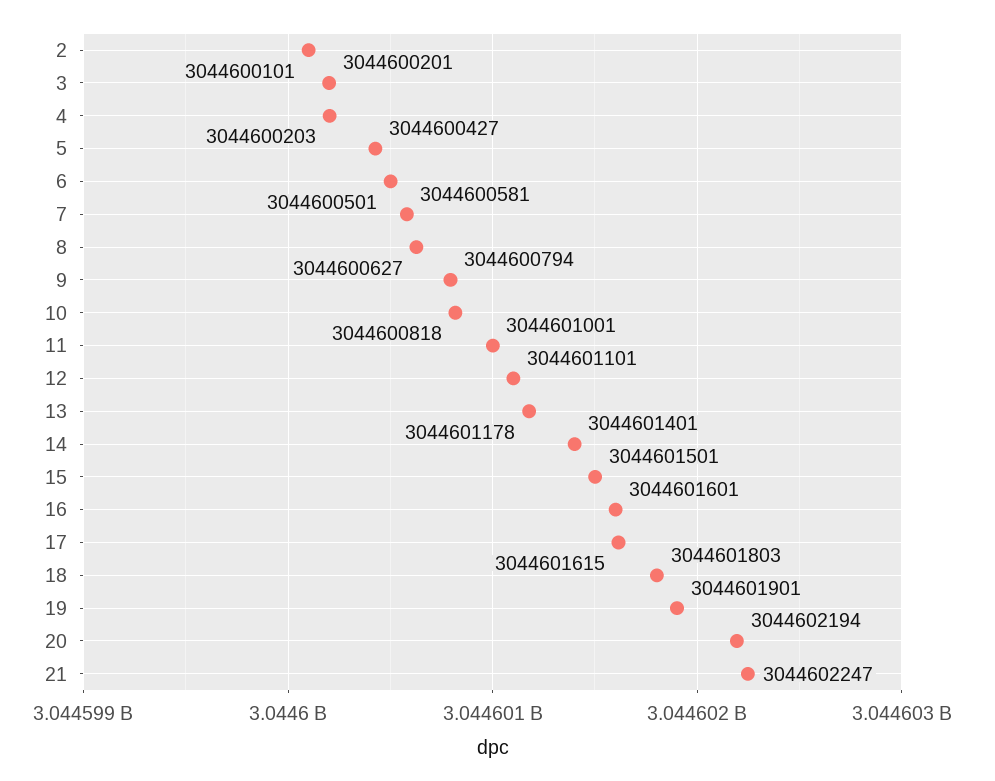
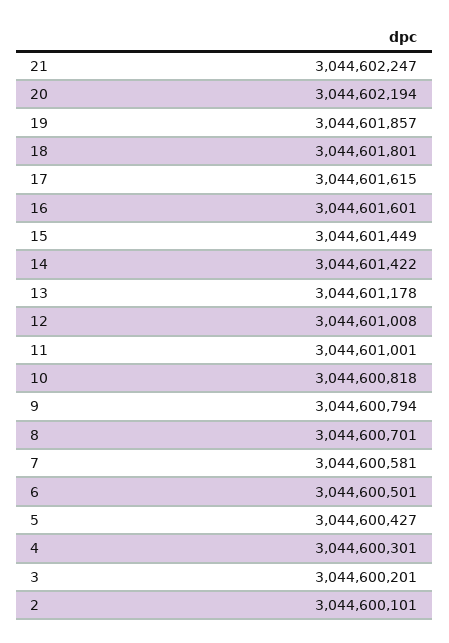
4: 3044600203 -> 3044600301
8: 3044600627 -> 3044600701
12: 3044601101 -> 3044601008
14: 3044601401 -> 3044601422
15: 3044601501 -> 3044601449
18: 3044601803 -> 3044601801
19: 3044601901 -> 3044601857

